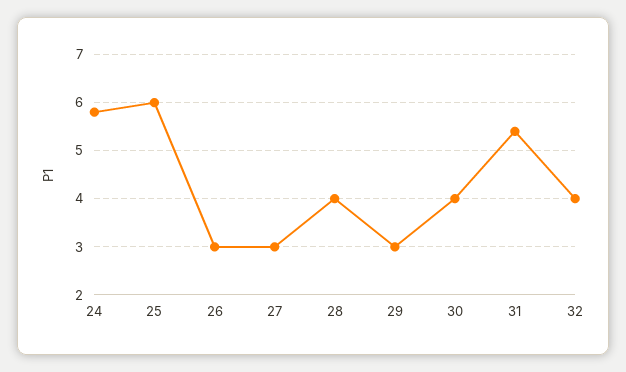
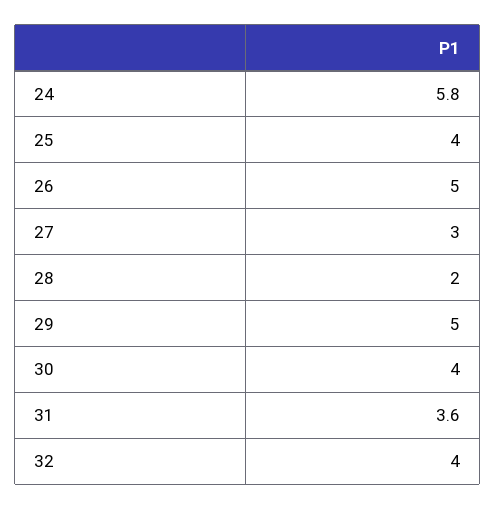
25: 6 -> 4
26: 3 -> 5
28: 4 -> 2
29: 3 -> 5
31: 5.5 -> 3.6

